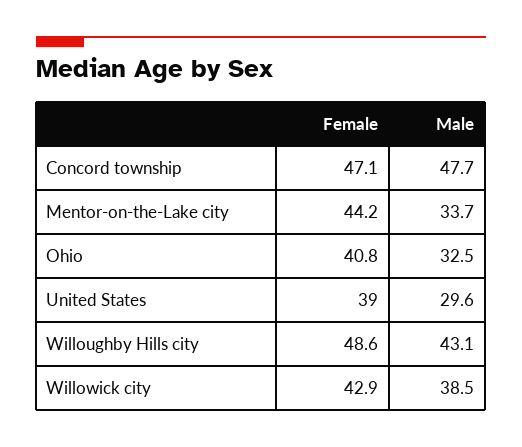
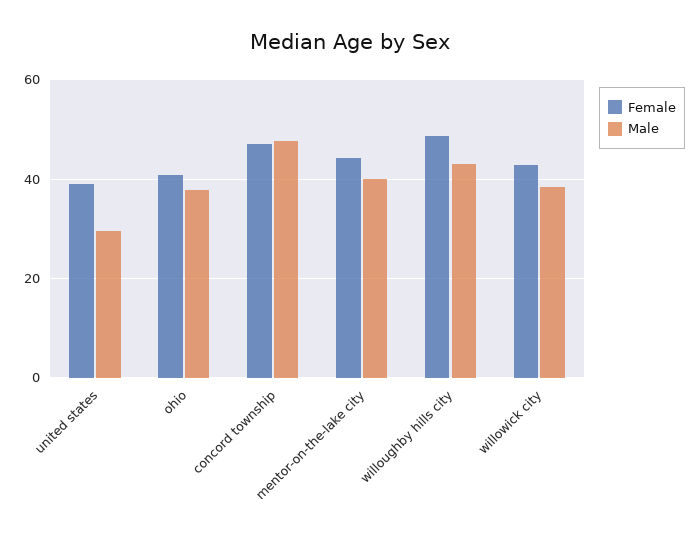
Male, Mentor-on-the-Lake city: 33.7 -> 40
Male, Ohio: 32.5 -> 38

